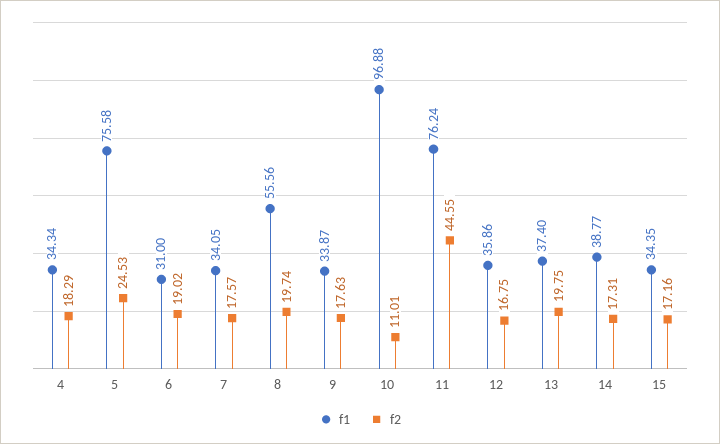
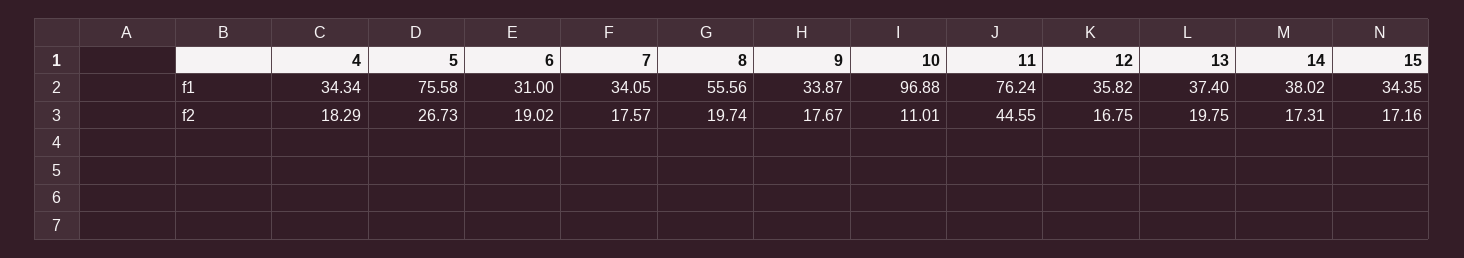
f2, 5: 24.53 -> 26.73
f2, 9: 17.63 -> 17.67
f1, 12: 35.86 -> 35.82
f1, 14: 38.77 -> 38.02

